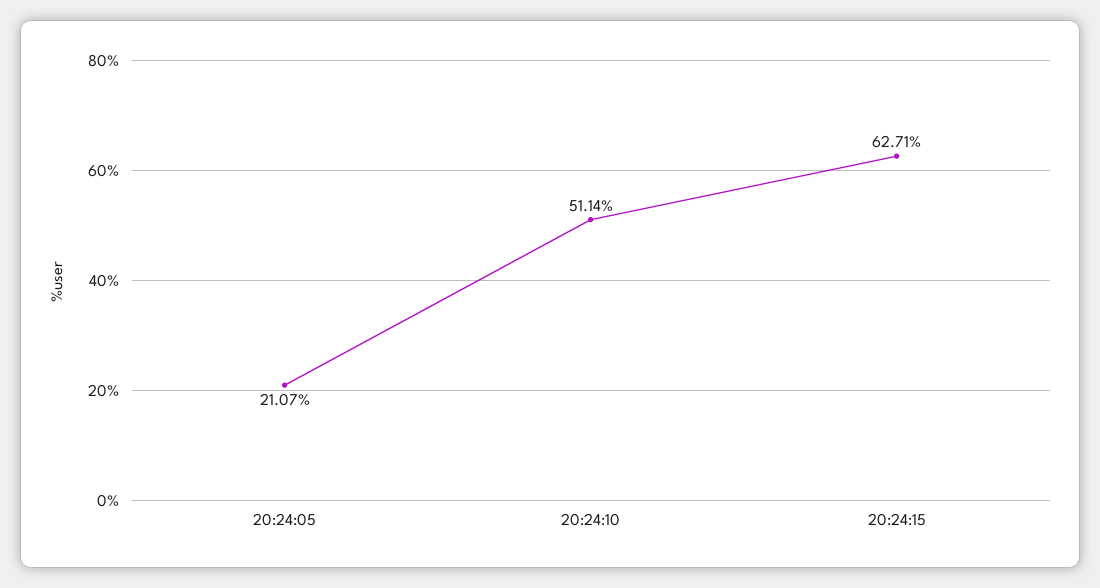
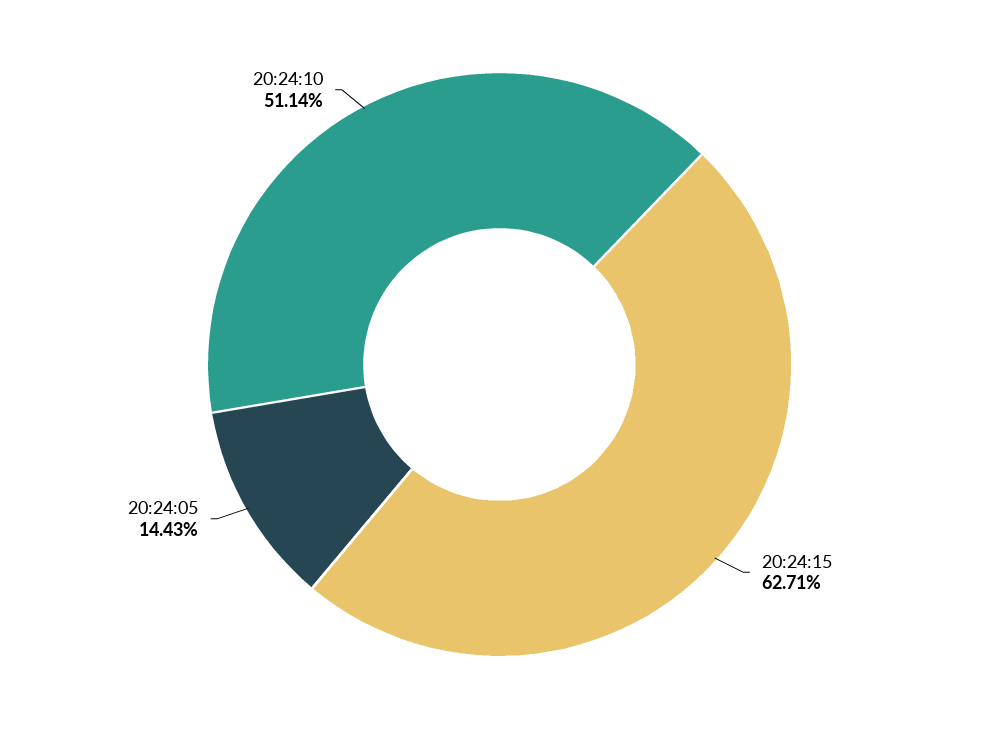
20:24:05: 21.07 -> 14.43

